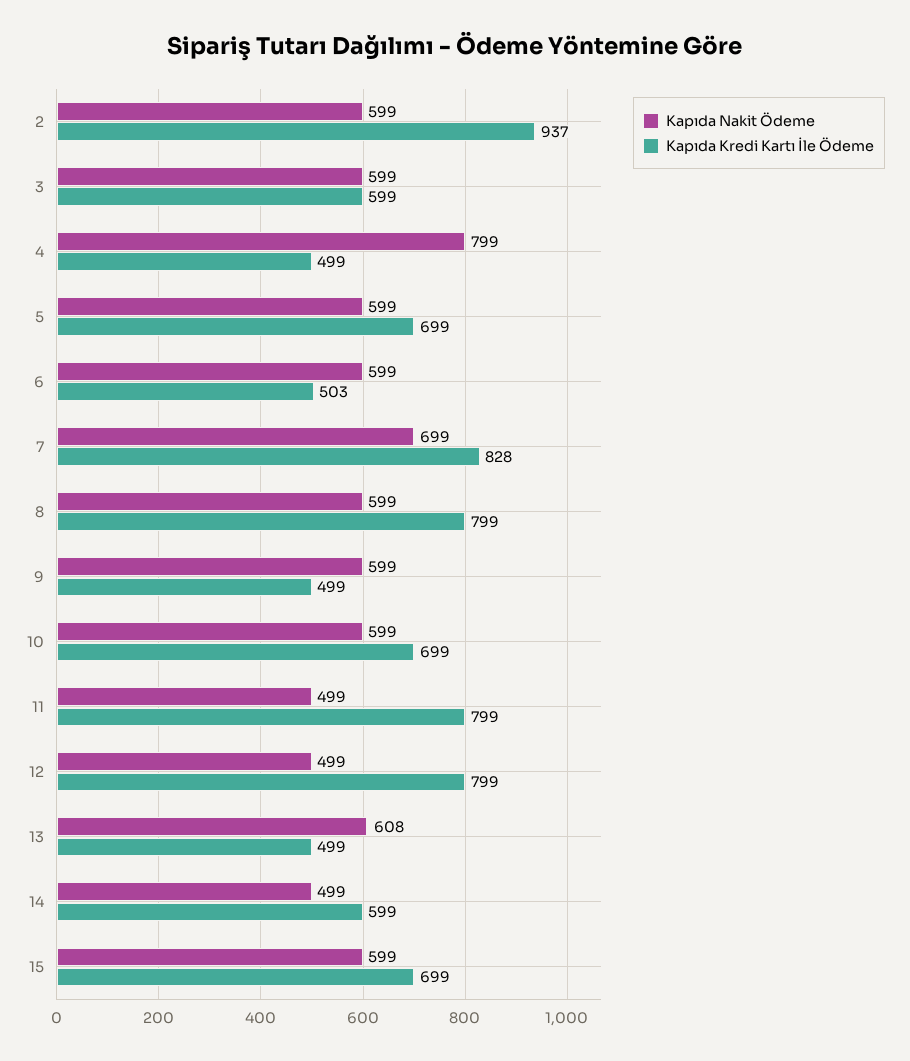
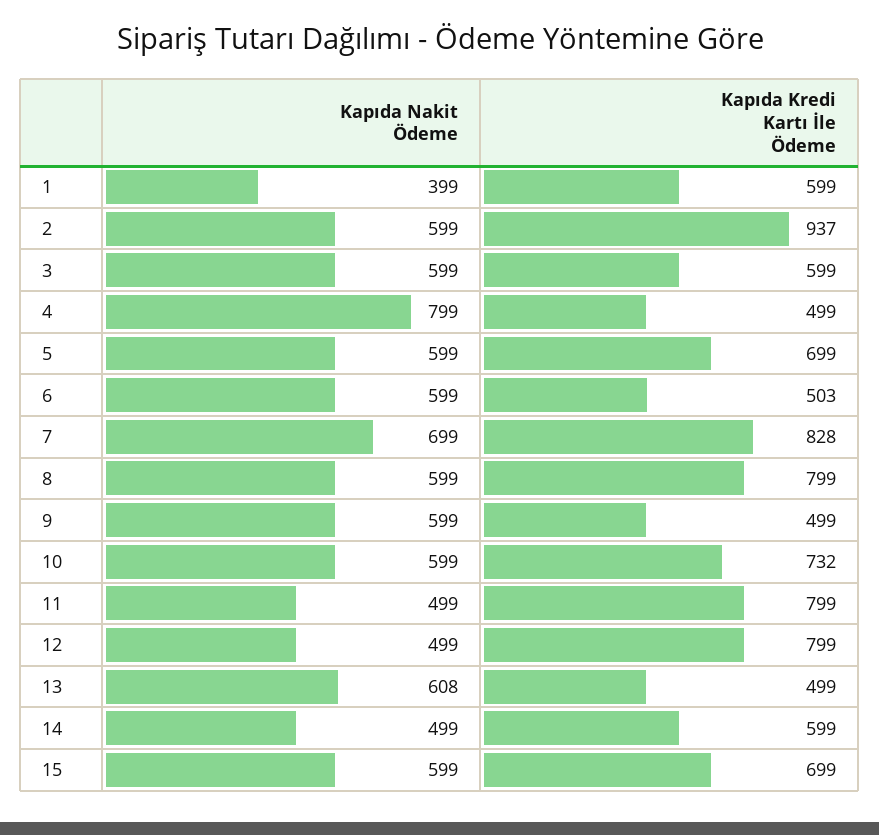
Kapıda Kredi Kartı İle Ödeme, 10: 699 -> 732
Kapıda Nakit Ödeme, 1: none -> 399
Kapıda Kredi Kartı İle Ödeme, 1: none -> 599

